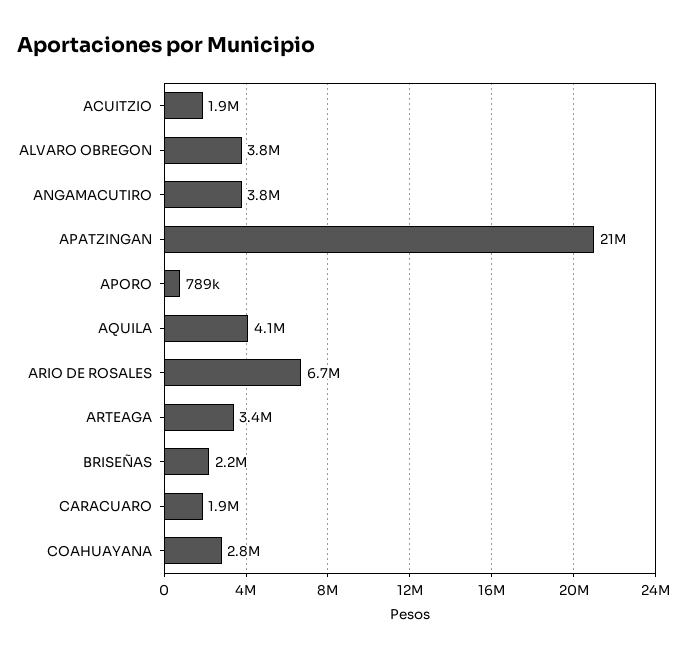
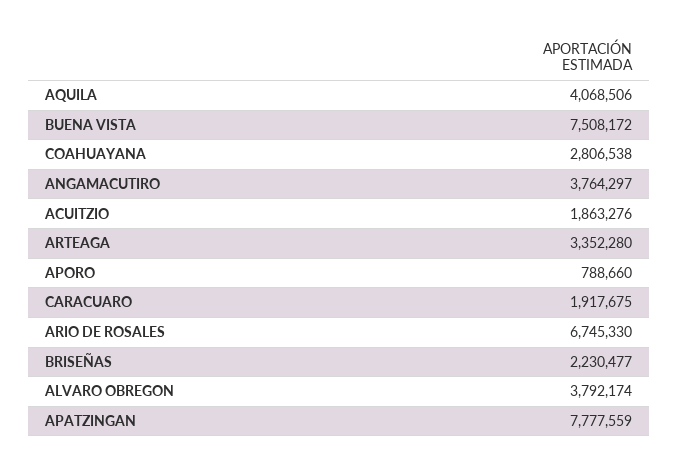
APATZINGAN: 21000000 -> 7777559
BUENA VISTA: none -> 7508172

